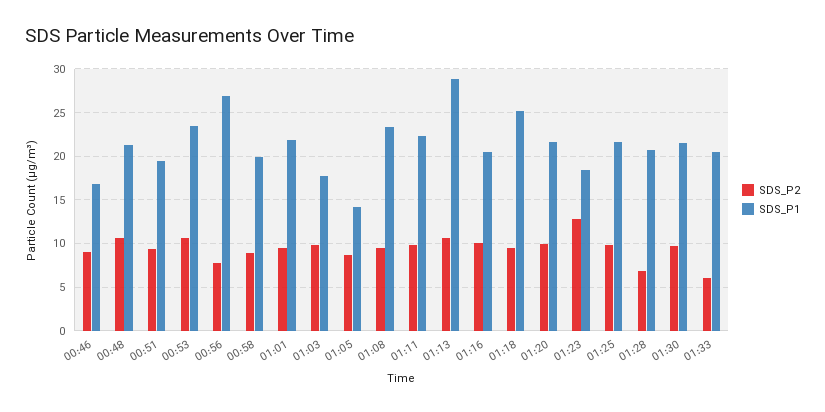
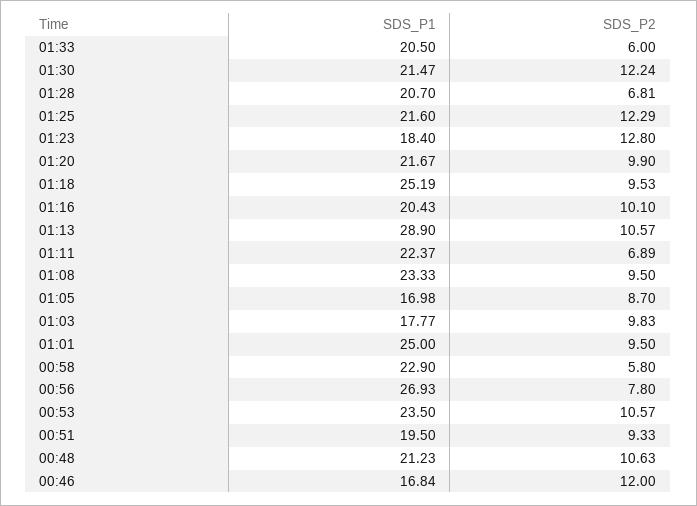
SDS_P2, 00:46: 9 -> 12
SDS_P2, 00:58: 9 -> 5.8
SDS_P1, 00:58: 20 -> 22.9
SDS_P1, 01:01: 22 -> 25
SDS_P1, 01:05: 14 -> 16.98
SDS_P2, 01:11: 10 -> 6.89
SDS_P2, 01:25: 10 -> 12.29
SDS_P2, 01:30: 10 -> 12.24

